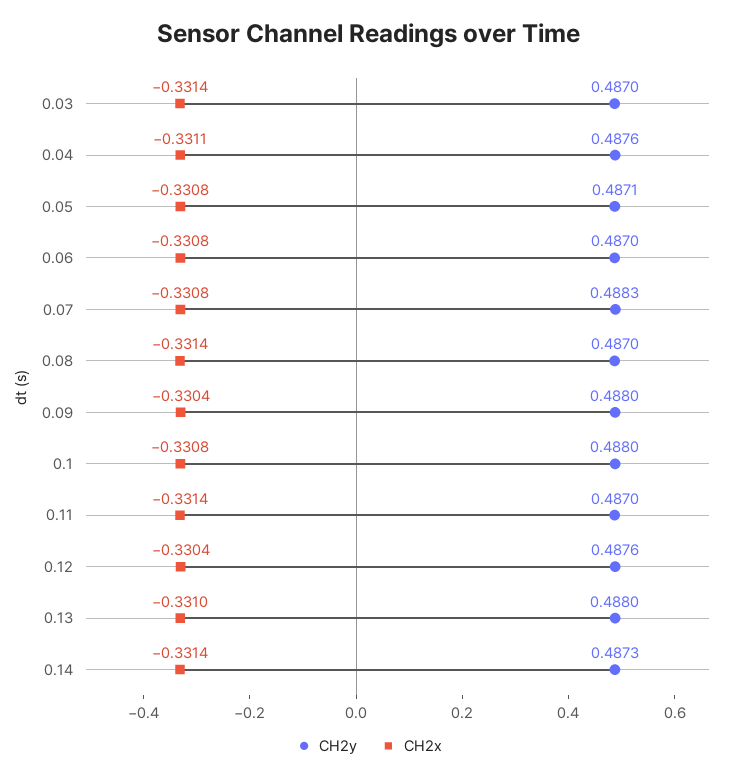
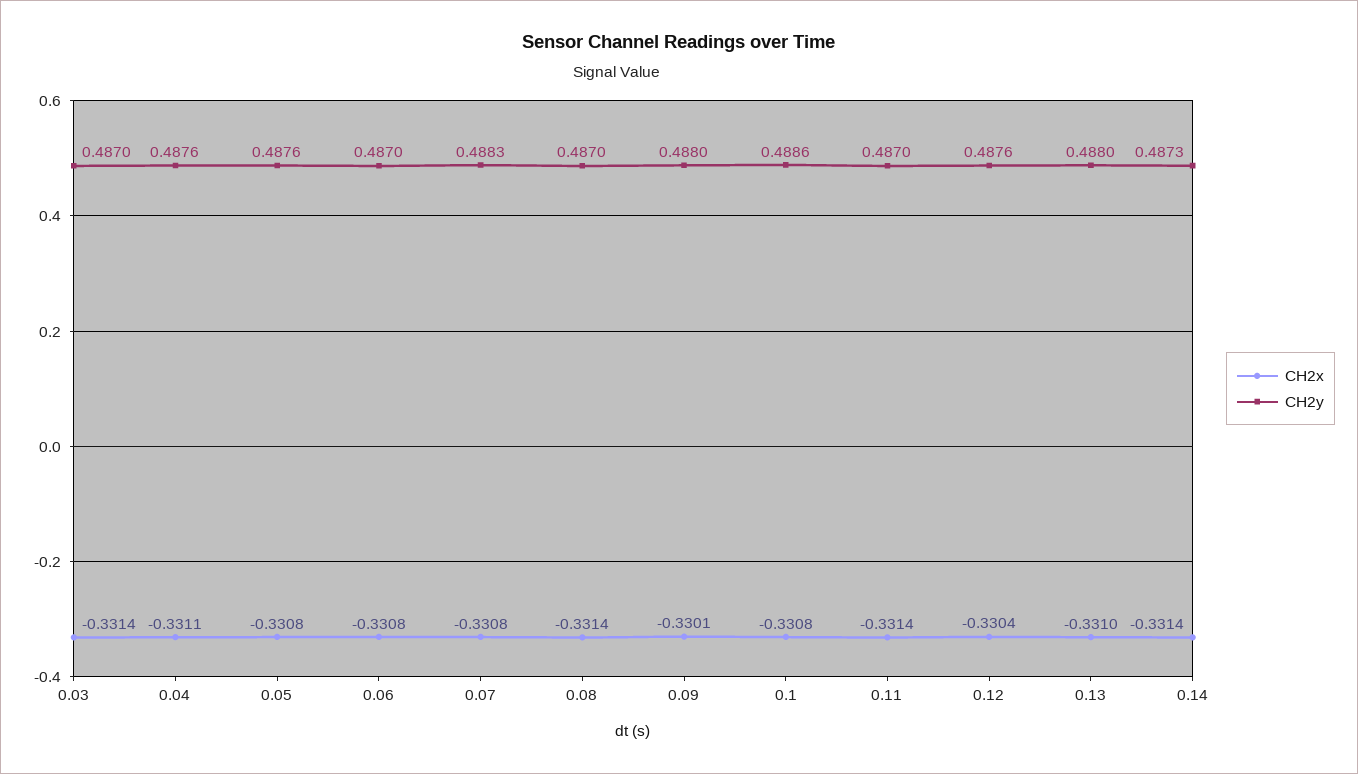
CH2y, 0.05: 0.4871 -> 0.4876
CH2x, 0.09: -0.3304 -> -0.3301
CH2y, 0.1: 0.488 -> 0.4886

